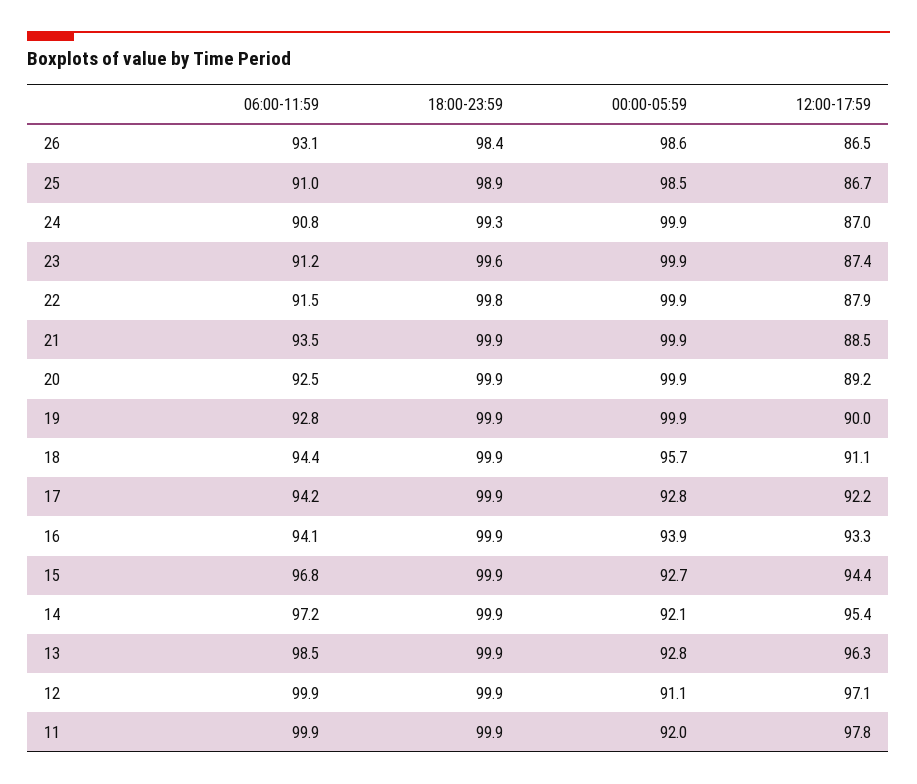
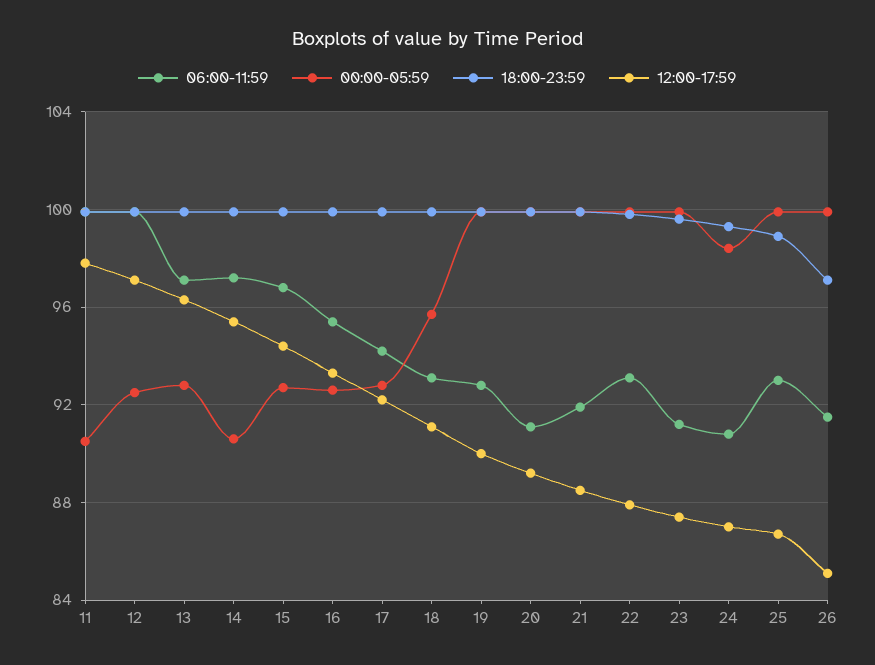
06:00-11:59, 26: 93.1 -> 91.5
18:00-23:59, 26: 98.4 -> 97
00:00-05:59, 26: 98.6 -> 100
12:00-17:59, 26: 86.5 -> 85
06:00-11:59, 25: 91 -> 93
00:00-05:59, 25: 98.5 -> 100
00:00-05:59, 24: 99.9 -> 98.5
06:00-11:59, 22: 91.5 -> 93
06:00-11:59, 21: 93.5 -> 92
06:00-11:59, 20: 92.5 -> 91
06:00-11:59, 18: 94.4 -> 93
06:00-11:59, 16: 94.1 -> 95.5
00:00-05:59, 16: 93.9 -> 92.5
00:00-05:59, 14: 92.1 -> 90.5
06:00-11:59, 13: 98.5 -> 97
00:00-05:59, 12: 91.1 -> 92.5
00:00-05:59, 11: 92 -> 90.5

